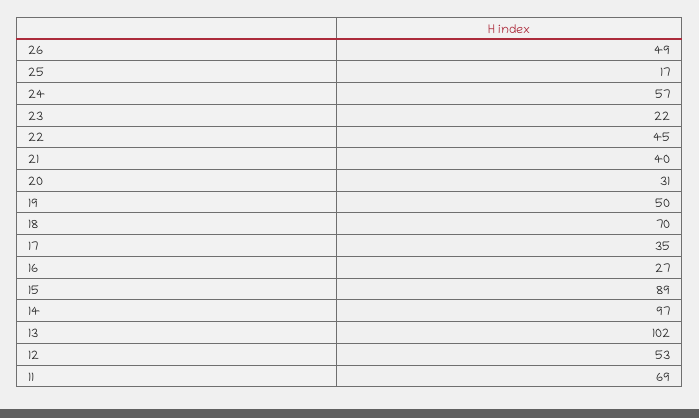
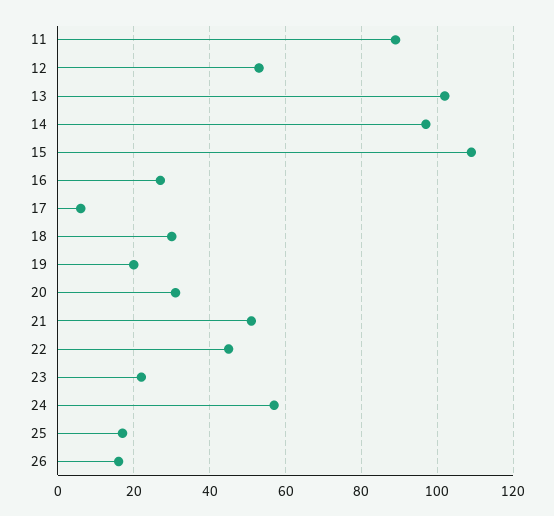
26: 49 -> 15
21: 40 -> 50
19: 50 -> 20
18: 70 -> 30
17: 35 -> 5
15: 89 -> 110
11: 69 -> 90

